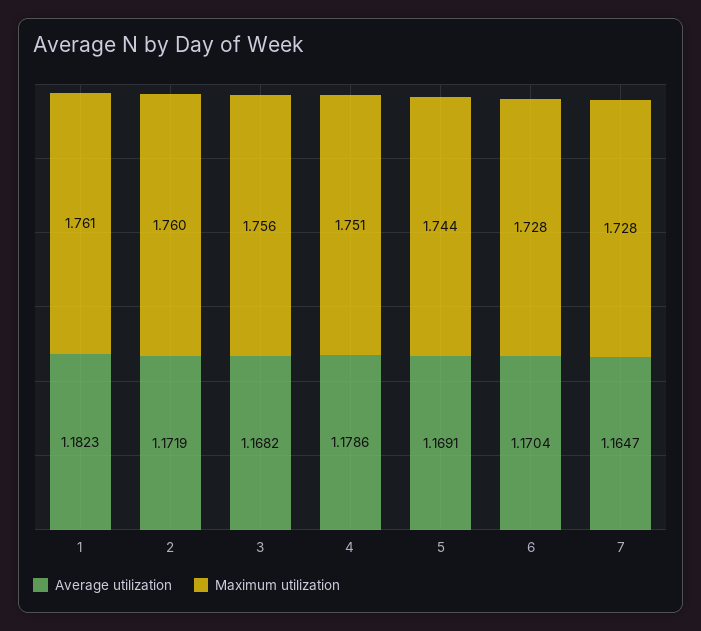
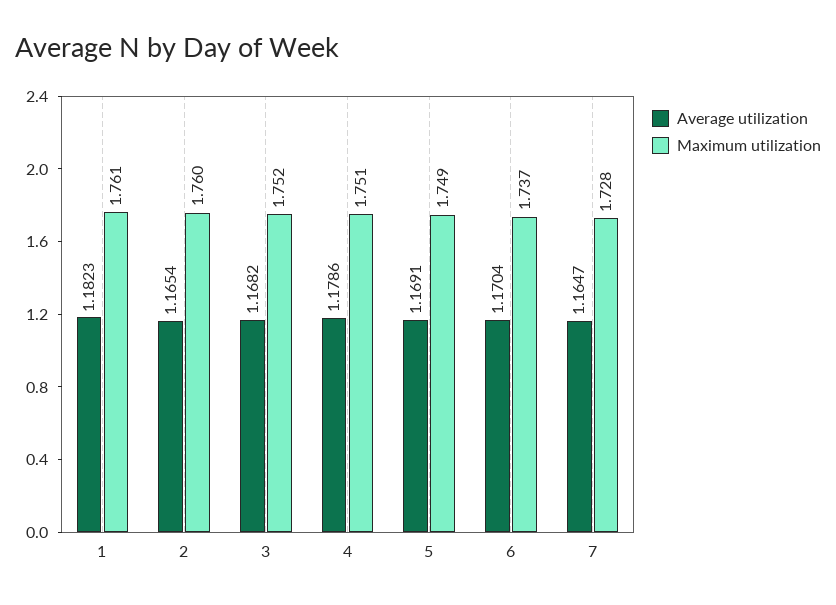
Average utilization, 2: 1.1719 -> 1.1654
Maximum utilization, 3: 1.756 -> 1.752
Maximum utilization, 5: 1.744 -> 1.749
Maximum utilization, 6: 1.728 -> 1.737

